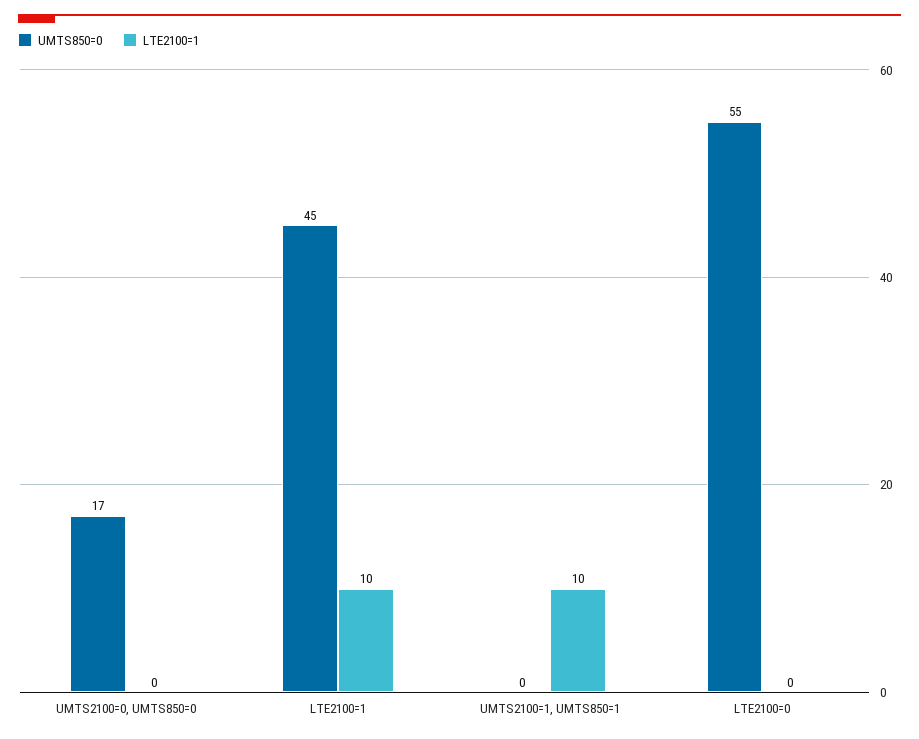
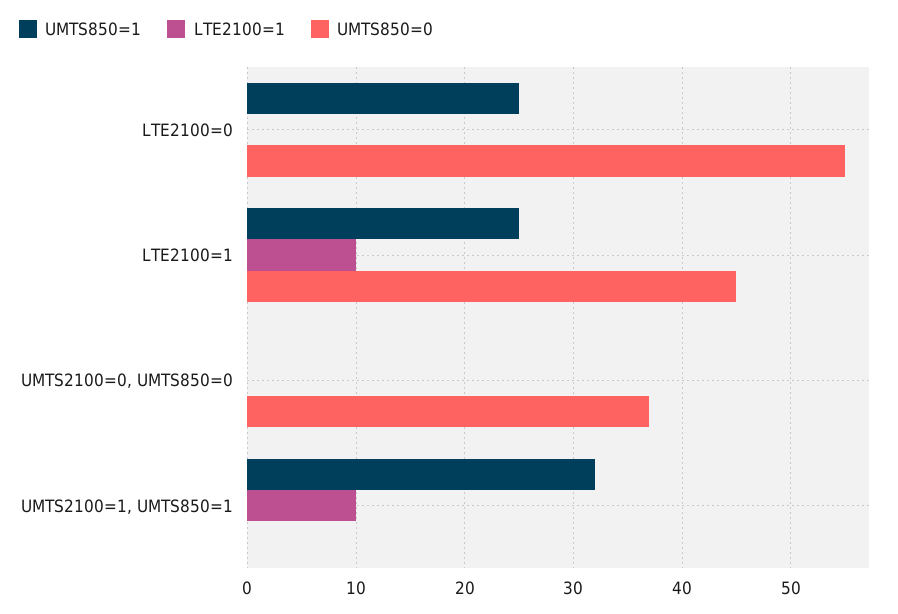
UMTS850=0, UMTS2100=0, UMTS850=0: 17 -> 37
UMTS850=1, LTE2100=0: none -> 25
UMTS850=1, LTE2100=1: none -> 25
UMTS850=1, UMTS2100=0, UMTS850=0: none -> 0
UMTS850=1, UMTS2100=1, UMTS850=1: none -> 32

